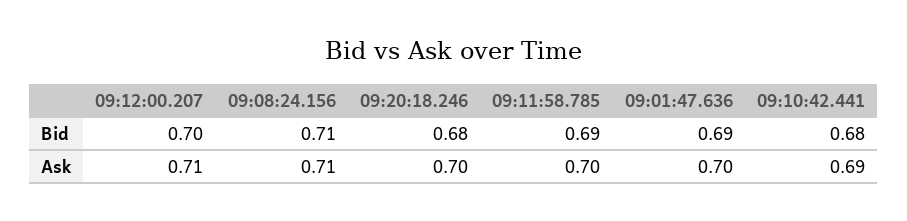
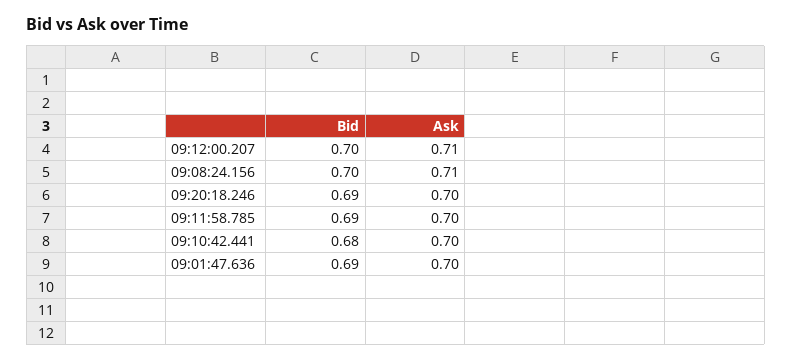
09:08:24.156, Bid: 0.71 -> 0.7
09:20:18.246, Bid: 0.68 -> 0.69
09:10:42.441, Ask: 0.69 -> 0.7

